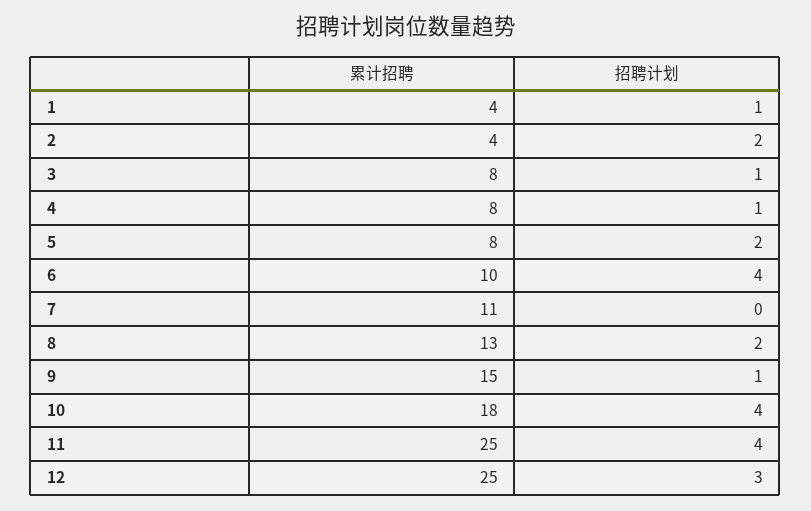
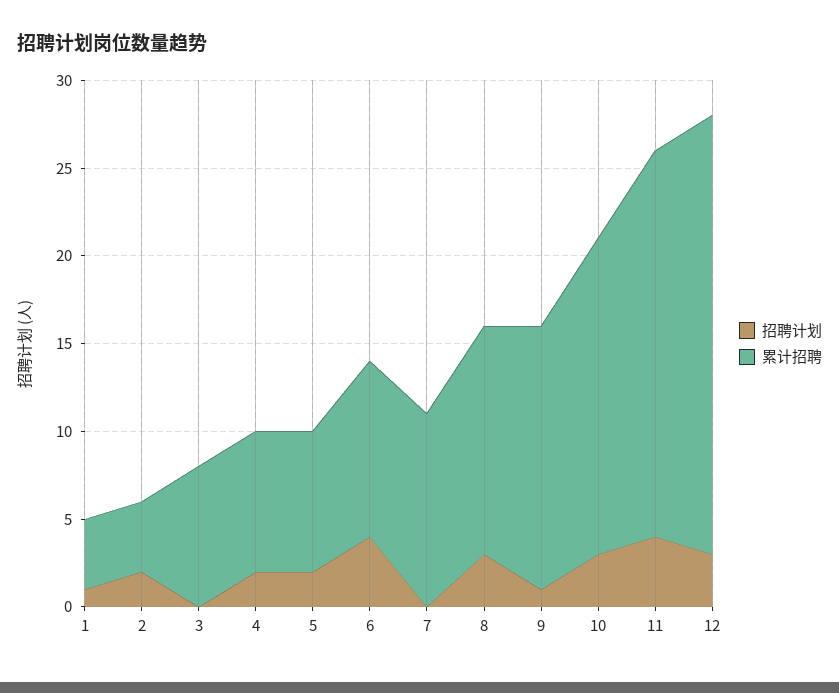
招聘计划, 3: 1 -> 0
招聘计划, 4: 1 -> 2
招聘计划, 8: 2 -> 3
招聘计划, 10: 4 -> 3
累计招聘, 11: 25 -> 22

